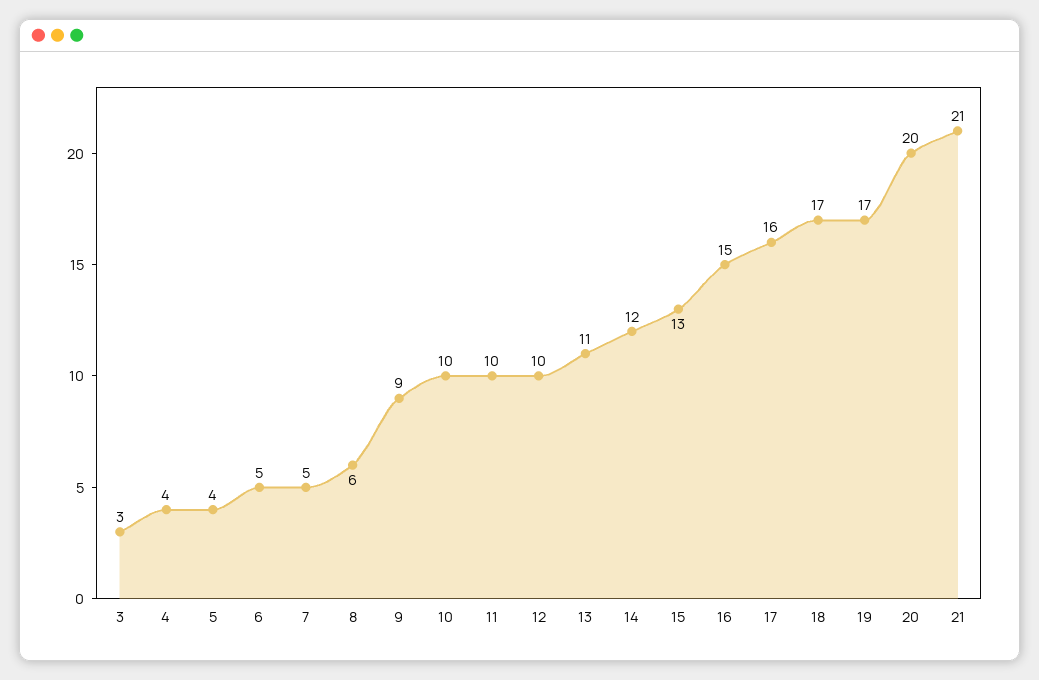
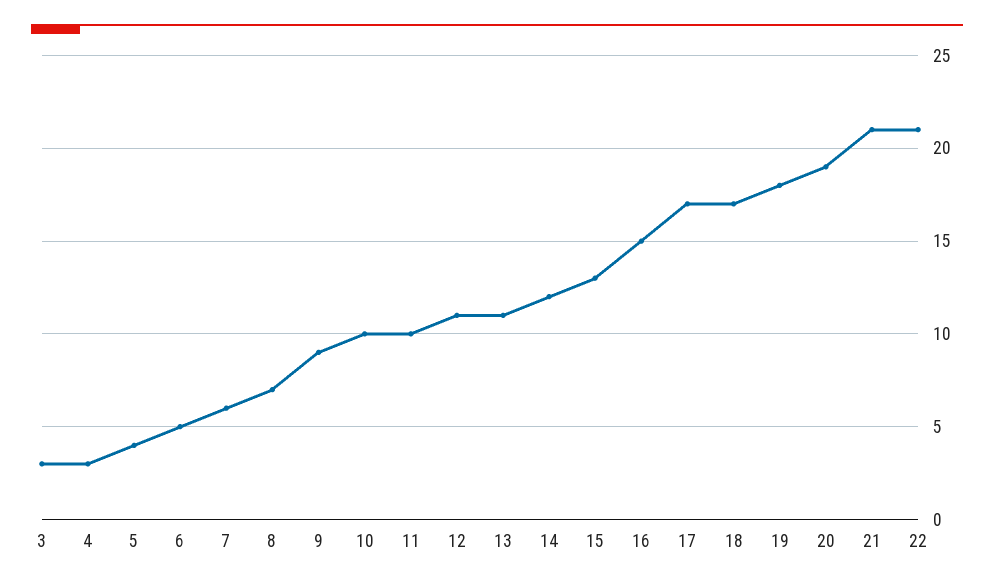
4: 4 -> 3
7: 5 -> 6
8: 6 -> 7
12: 10 -> 11
17: 16 -> 17
19: 17 -> 18
20: 20 -> 19
22: none -> 21

